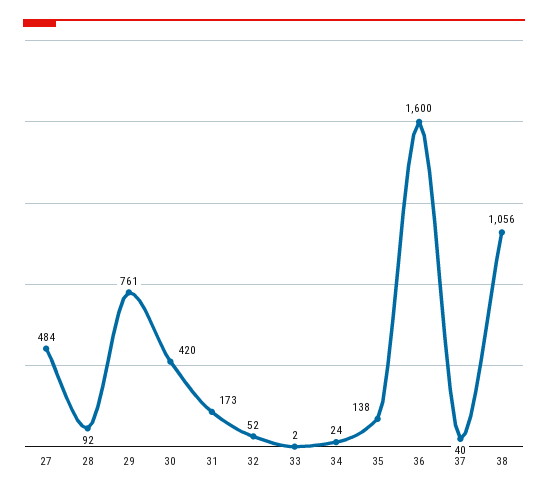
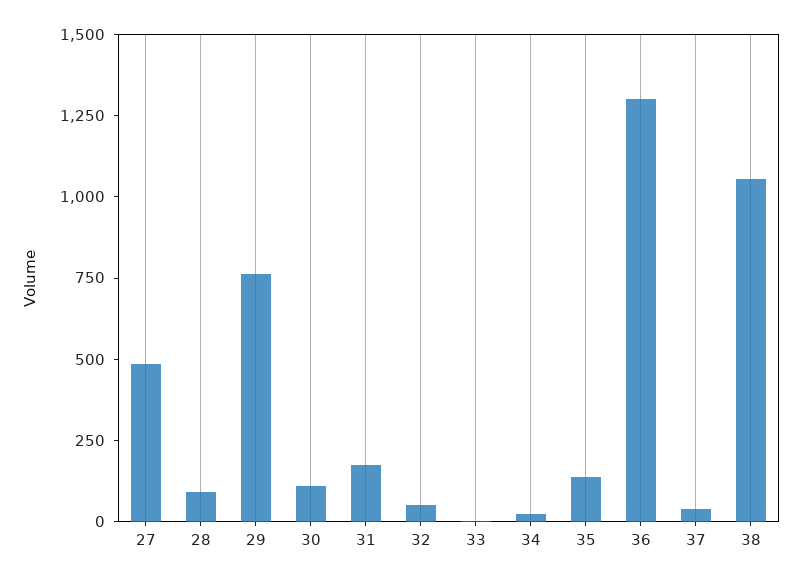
30: 420 -> 100
36: 1600 -> 1300

